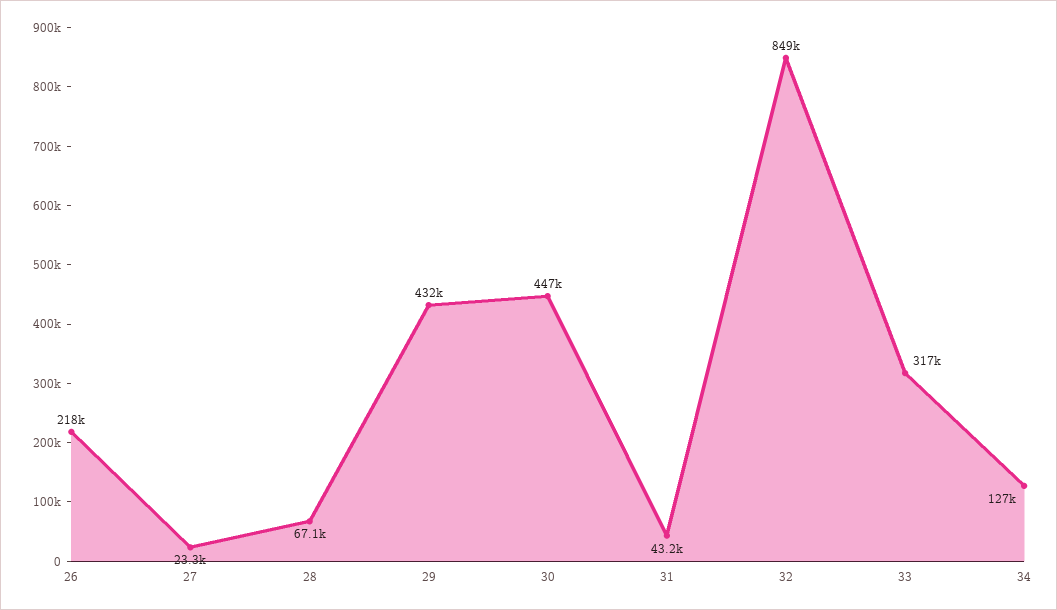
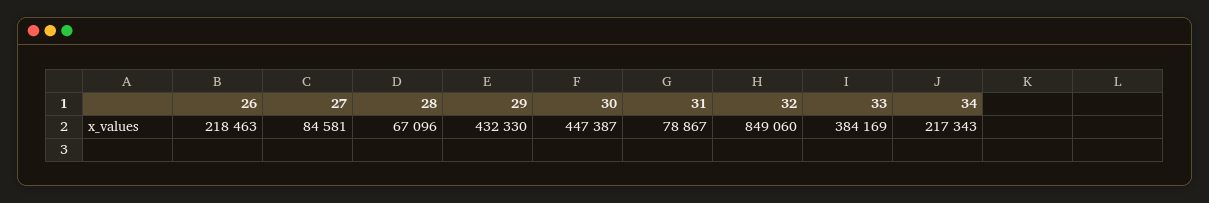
27: 23300 -> 84581
31: 43200 -> 78867
33: 317000 -> 384169
34: 127000 -> 217343

